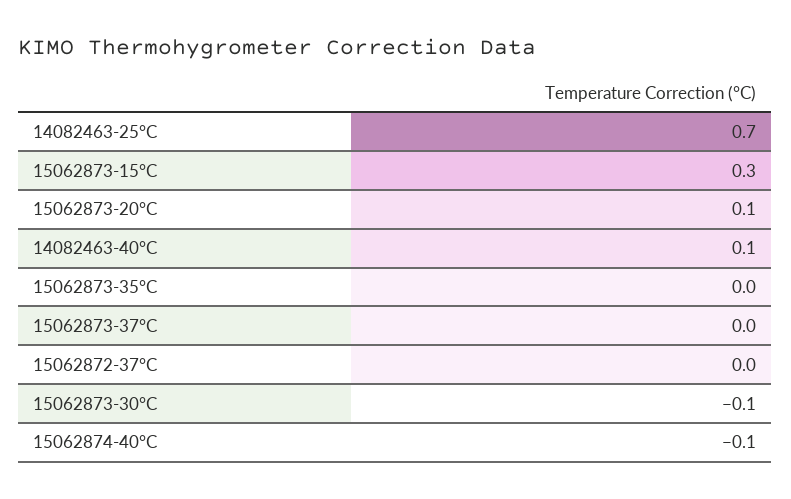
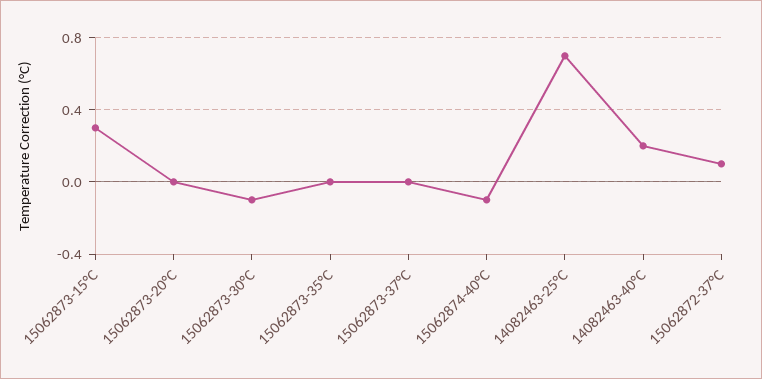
15062873-20°C: 0.1 -> 0
14082463-40°C: 0.1 -> 0.2
15062872-37°C: 0 -> 0.1

